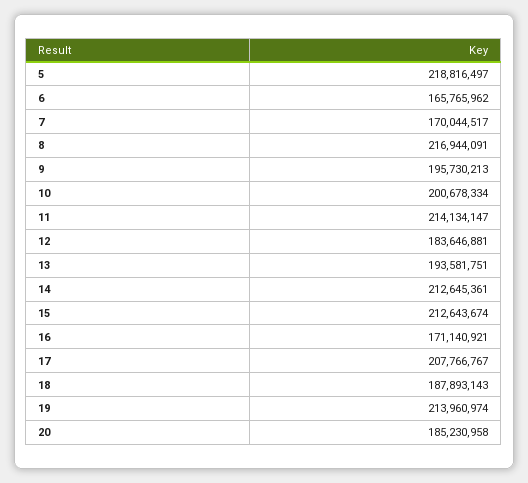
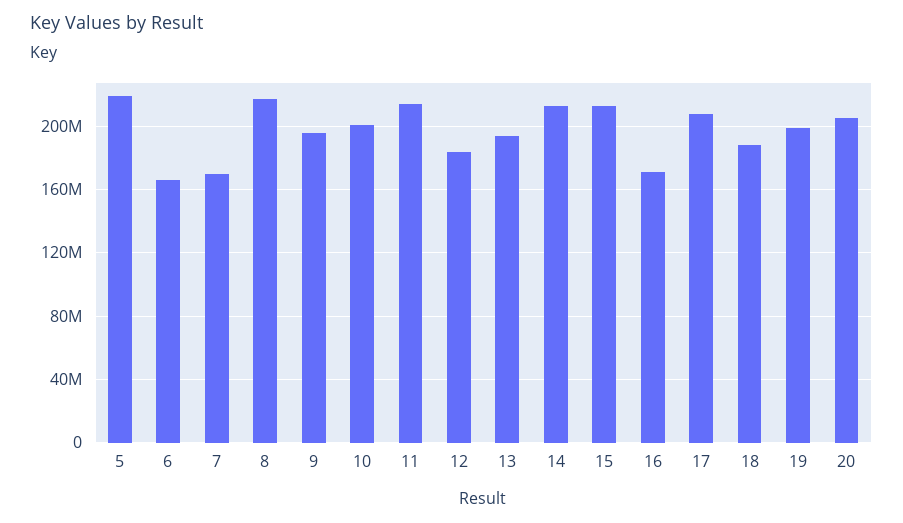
19: 213960974 -> 200000000
20: 185230958 -> 205000000

